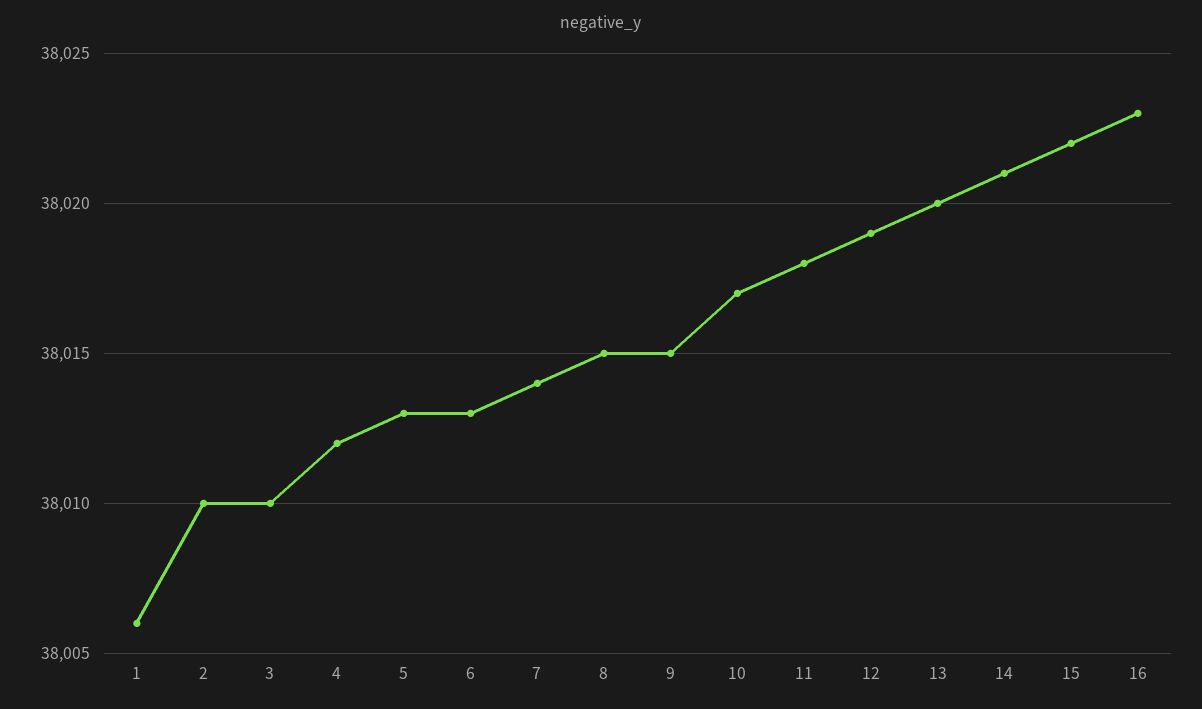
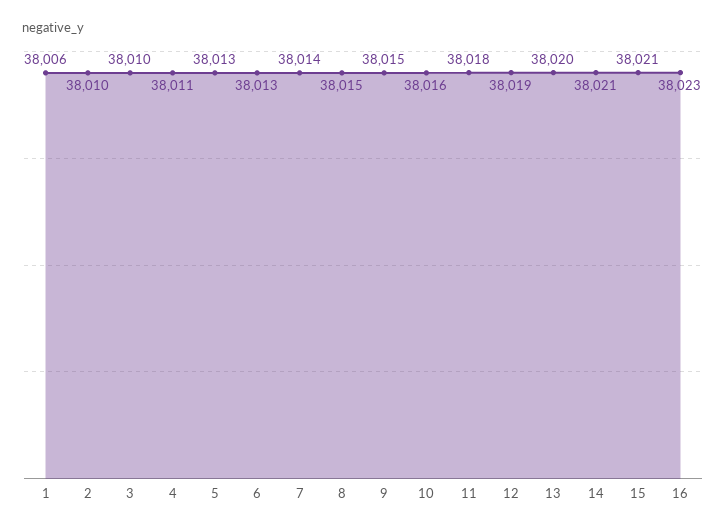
4: 38012 -> 38011
10: 38017 -> 38016
15: 38022 -> 38021

